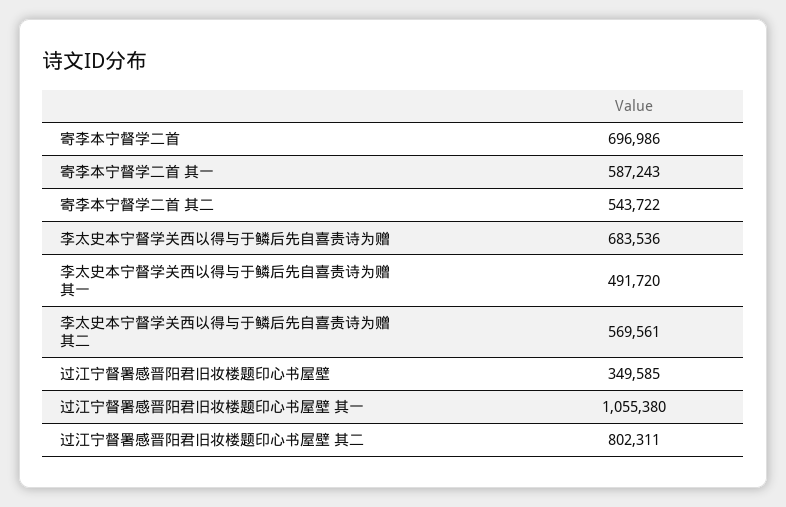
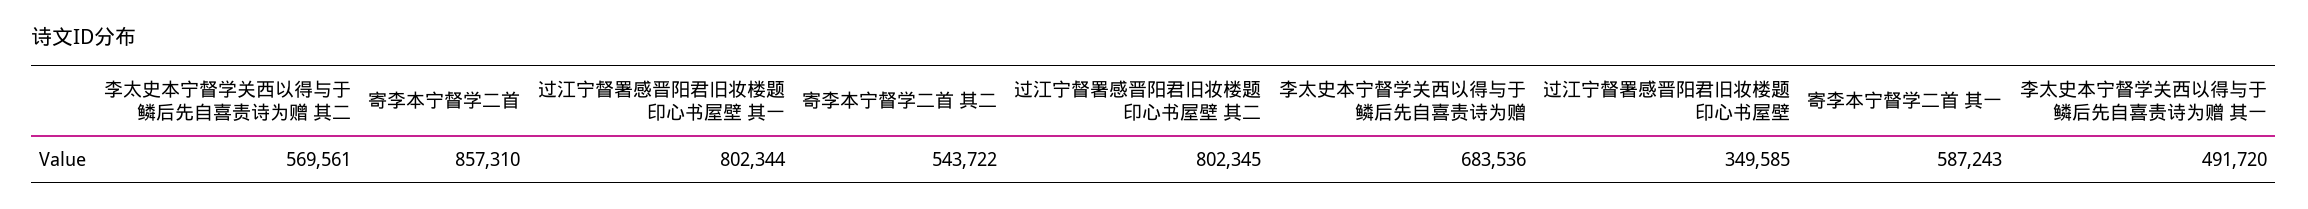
寄李本宁督学二首: 696986 -> 857310
过江宁督署感晋阳君旧妆楼题印心书屋壁 其一: 1055380 -> 802344
过江宁督署感晋阳君旧妆楼题印心书屋壁 其二: 802311 -> 802345

